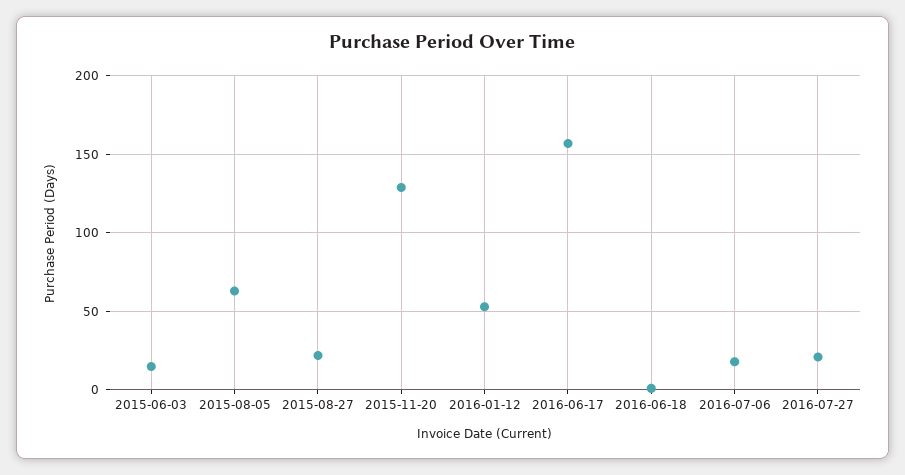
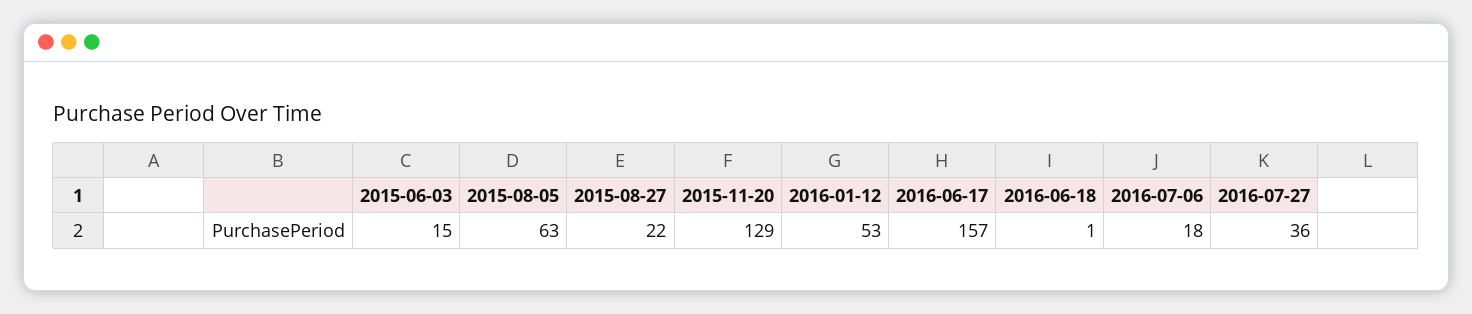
2016-07-27: 20 -> 36

